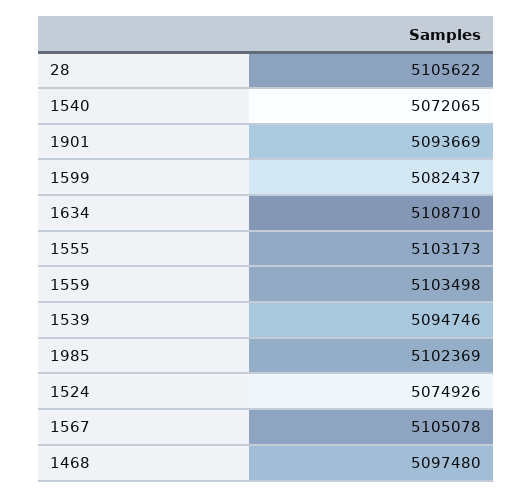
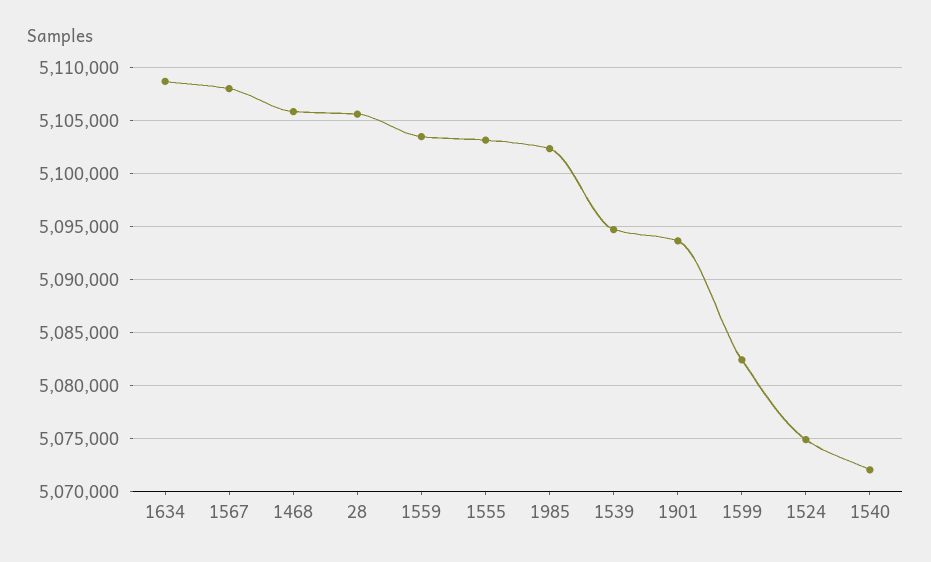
1567: 5105078 -> 5108000
1468: 5097480 -> 5106000

